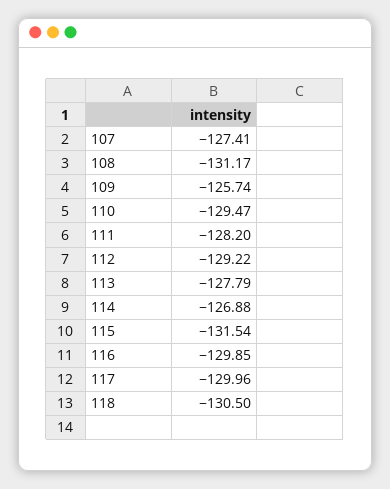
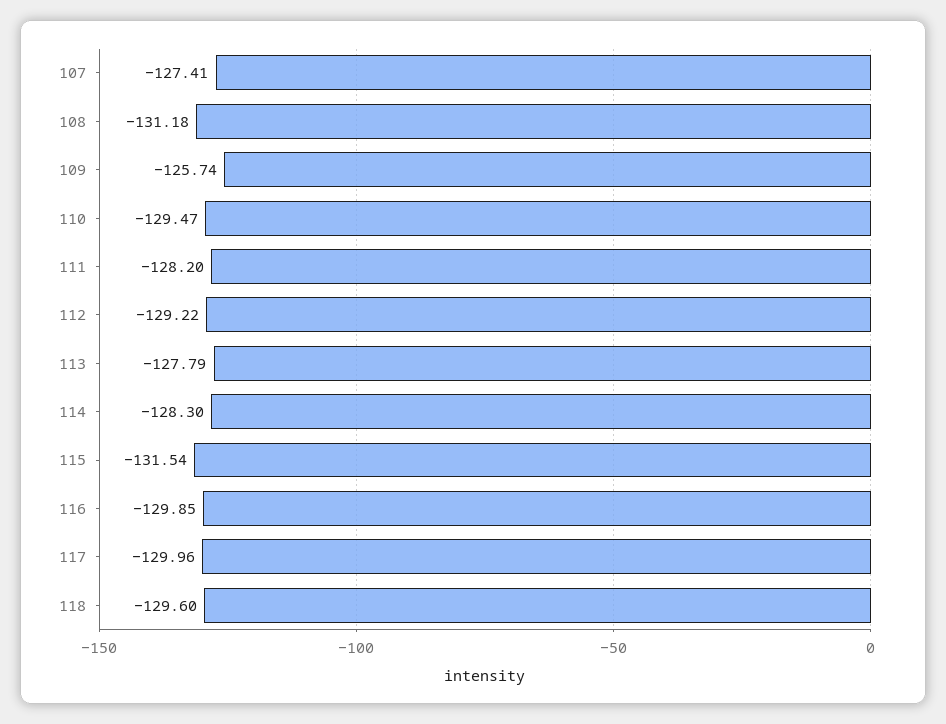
108: -131.17 -> -131.18
114: -126.88 -> -128.3
118: -130.5 -> -129.6

